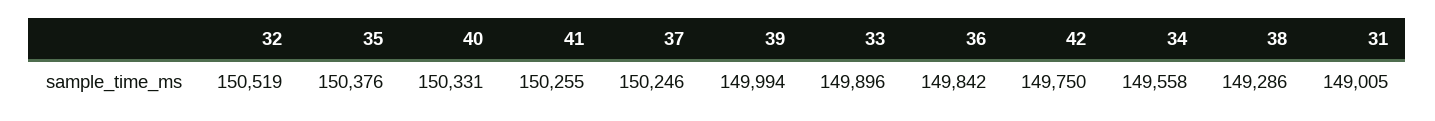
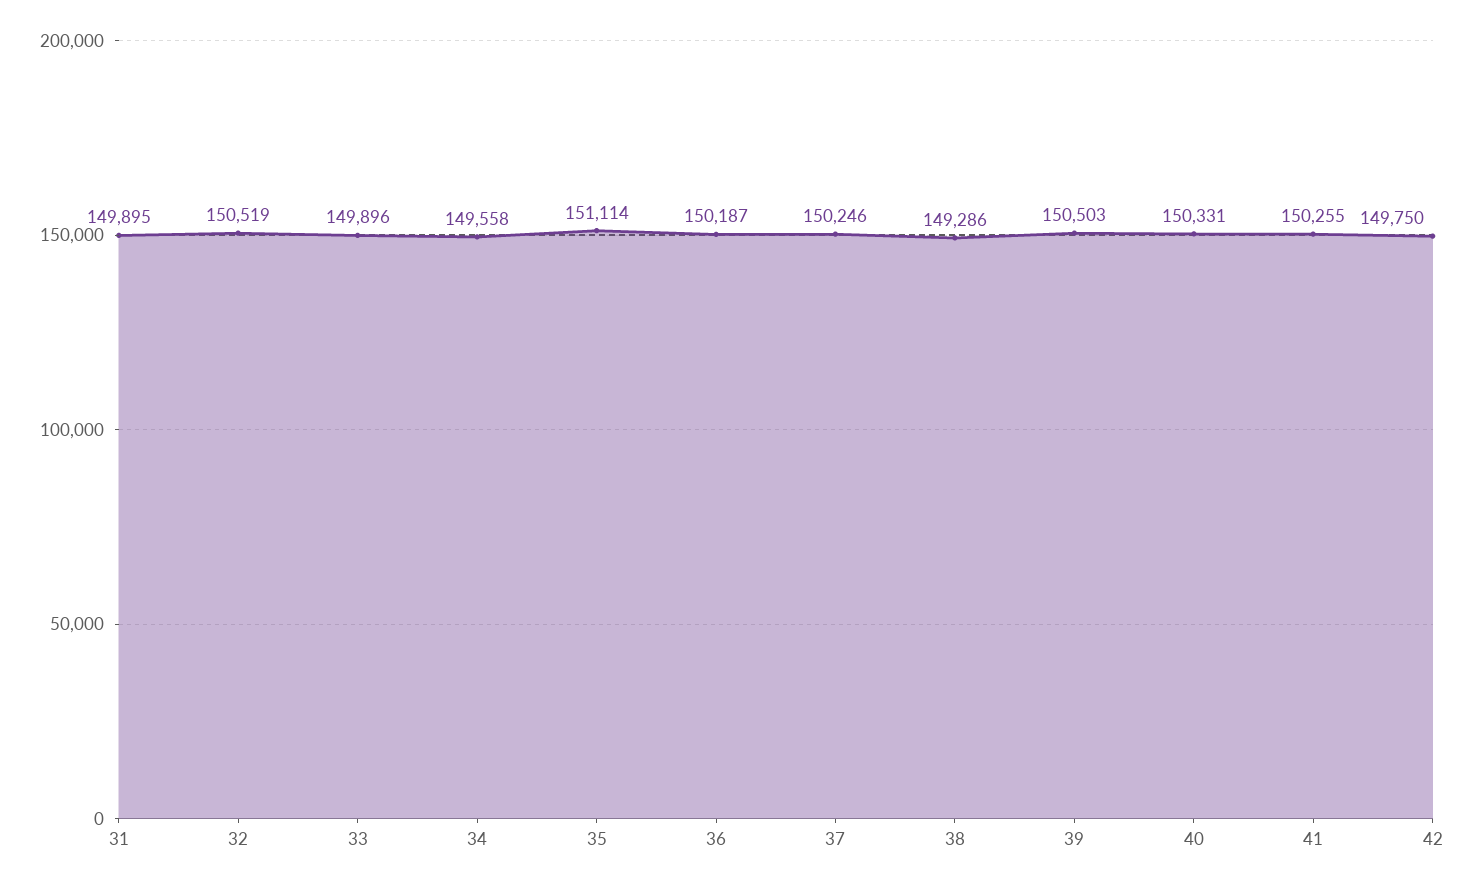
35: 150376 -> 151114
39: 149994 -> 150503
36: 149842 -> 150187
31: 149005 -> 149895

